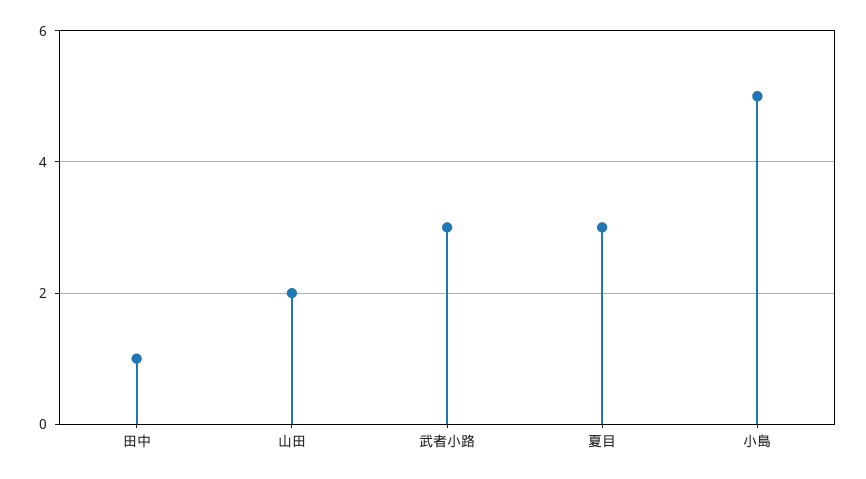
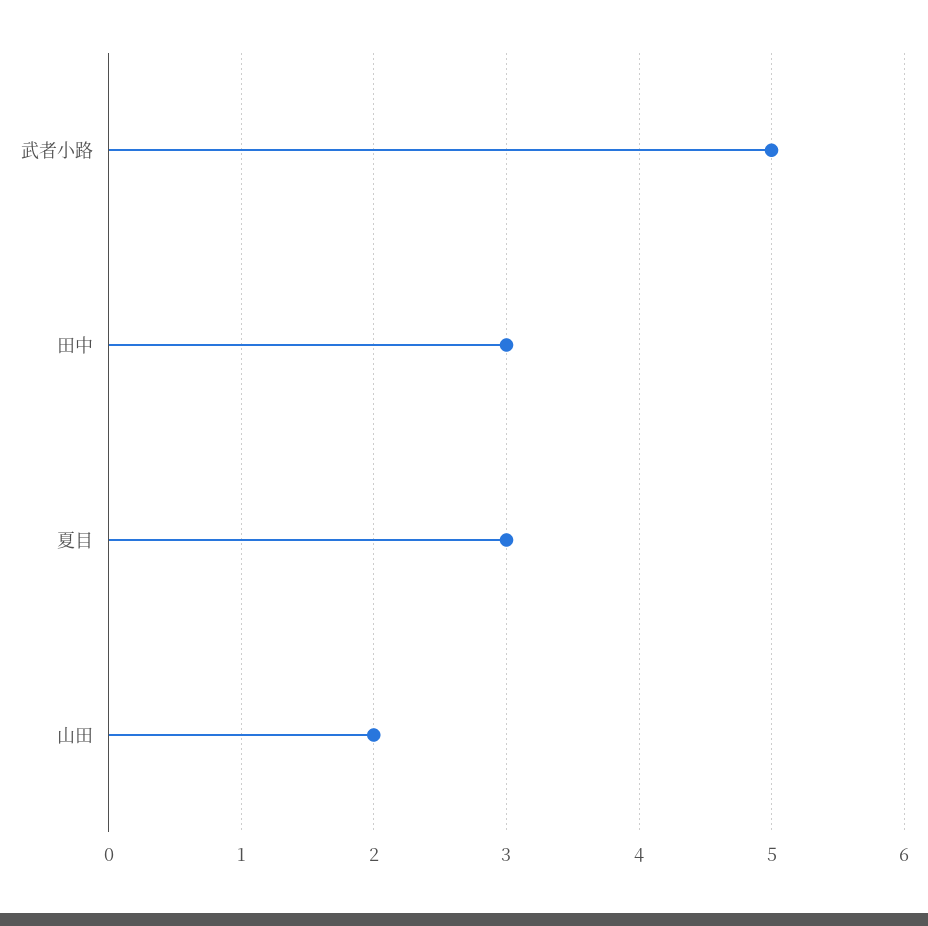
田中: 1 -> 3
武者小路: 3 -> 5
小島: 5 -> none

